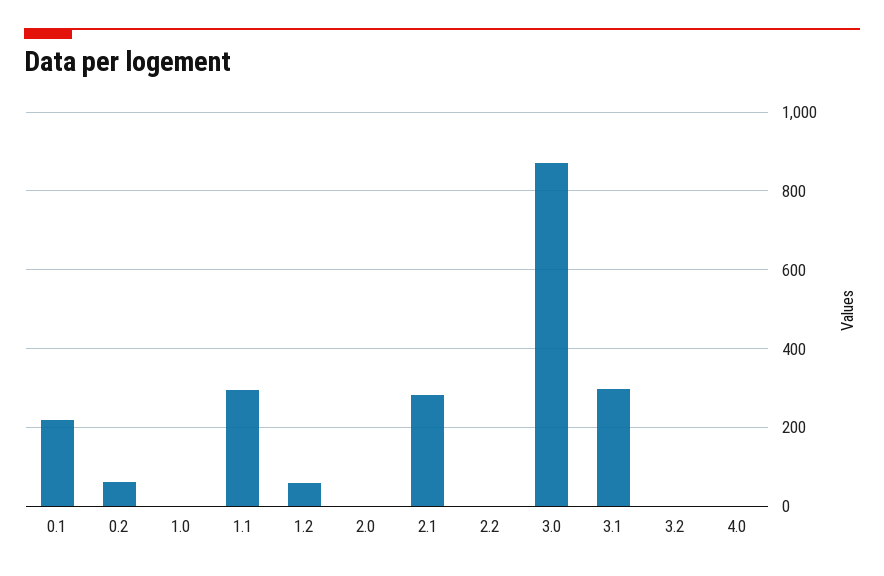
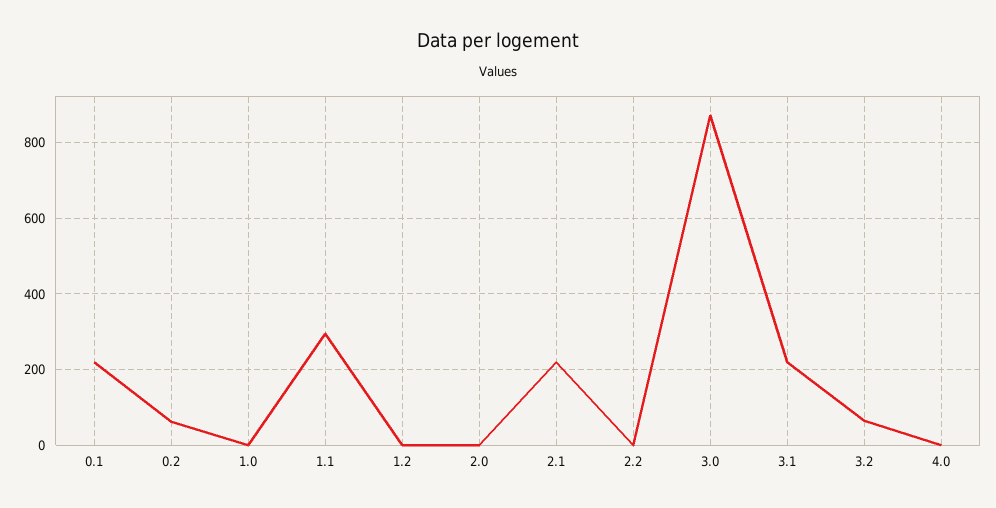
1.2: 60 -> 0
2.1: 280 -> 220
3.1: 300 -> 220
3.2: 0 -> 60

